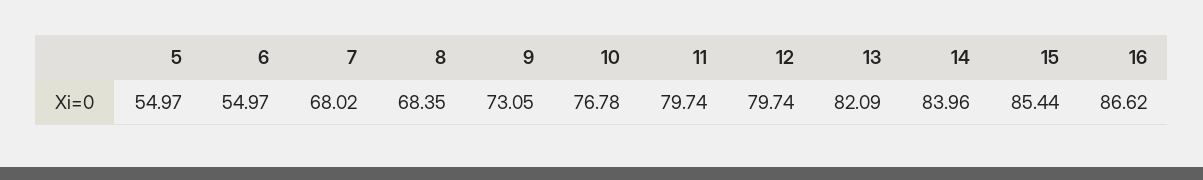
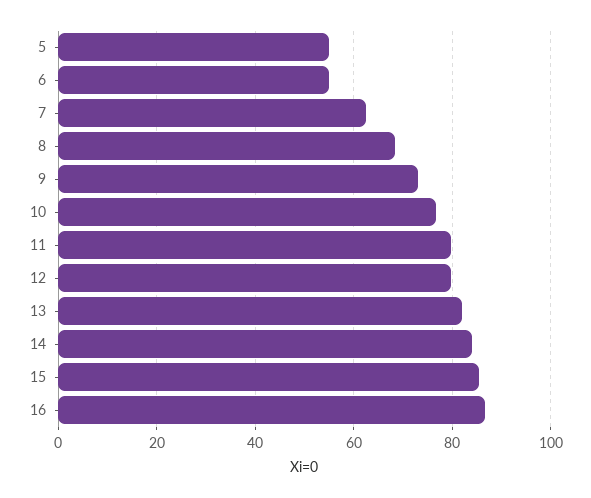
7: 68.02 -> 62

